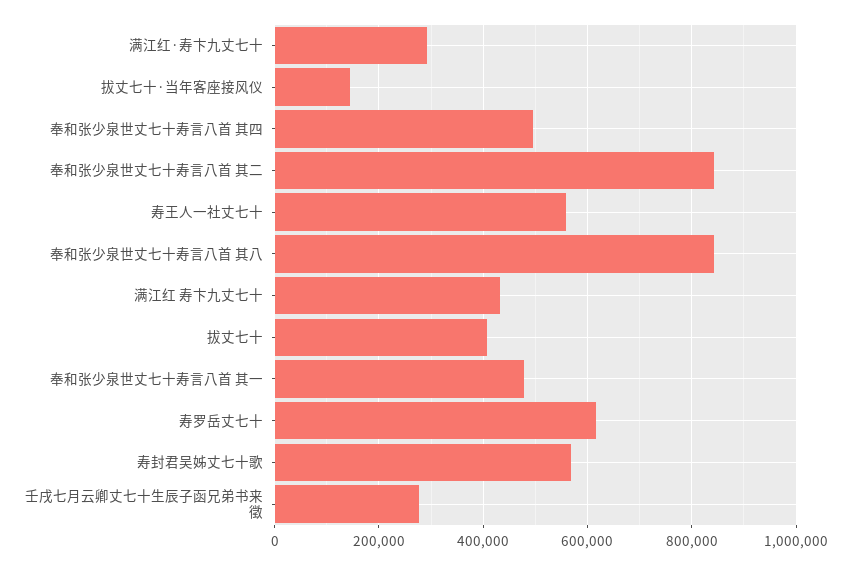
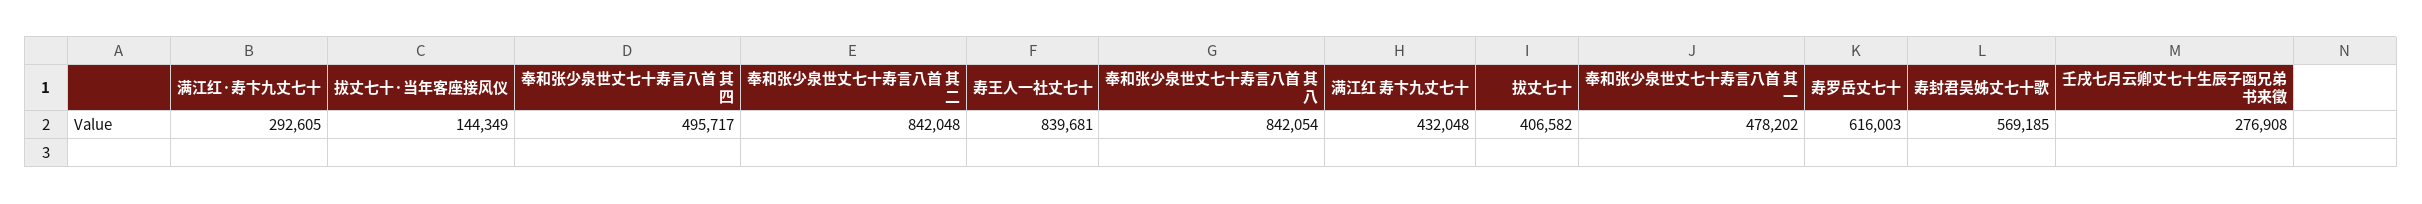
寿王人一社丈七十: 560000 -> 839681

